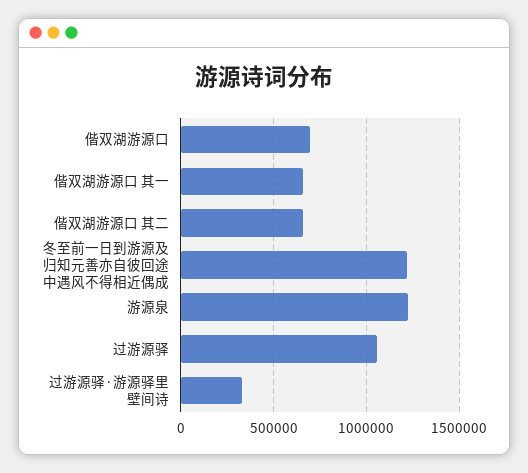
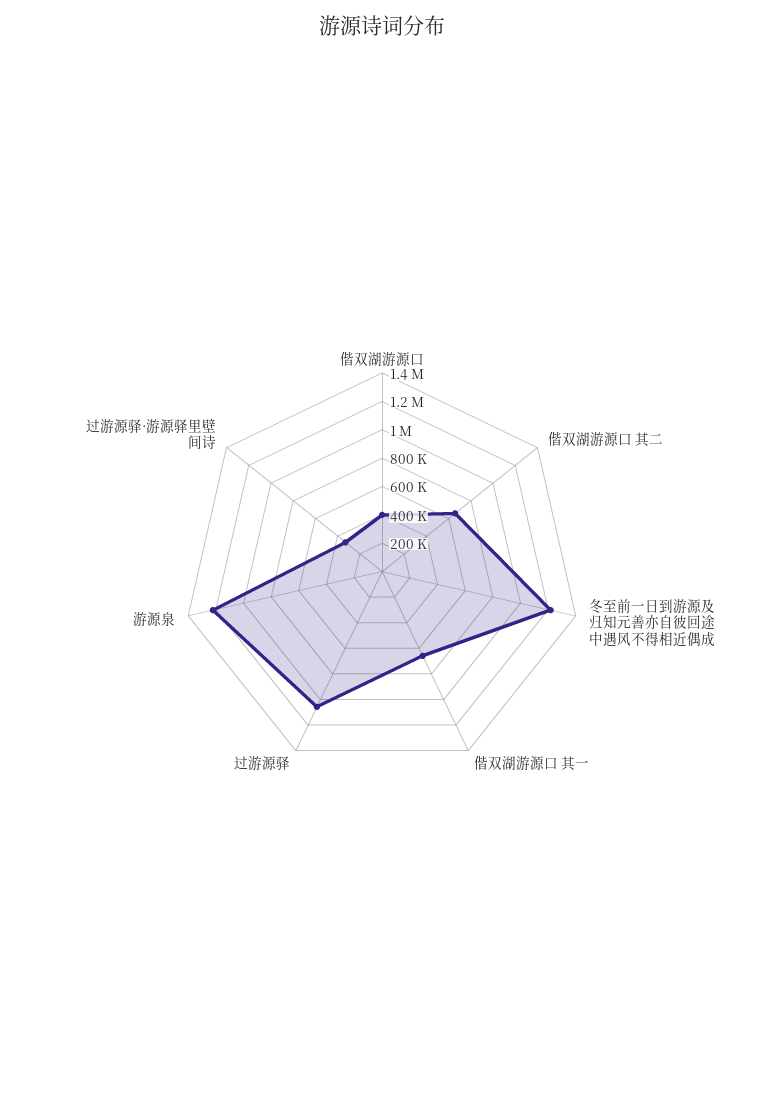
偕双湖游源口: 700000 -> 400000

